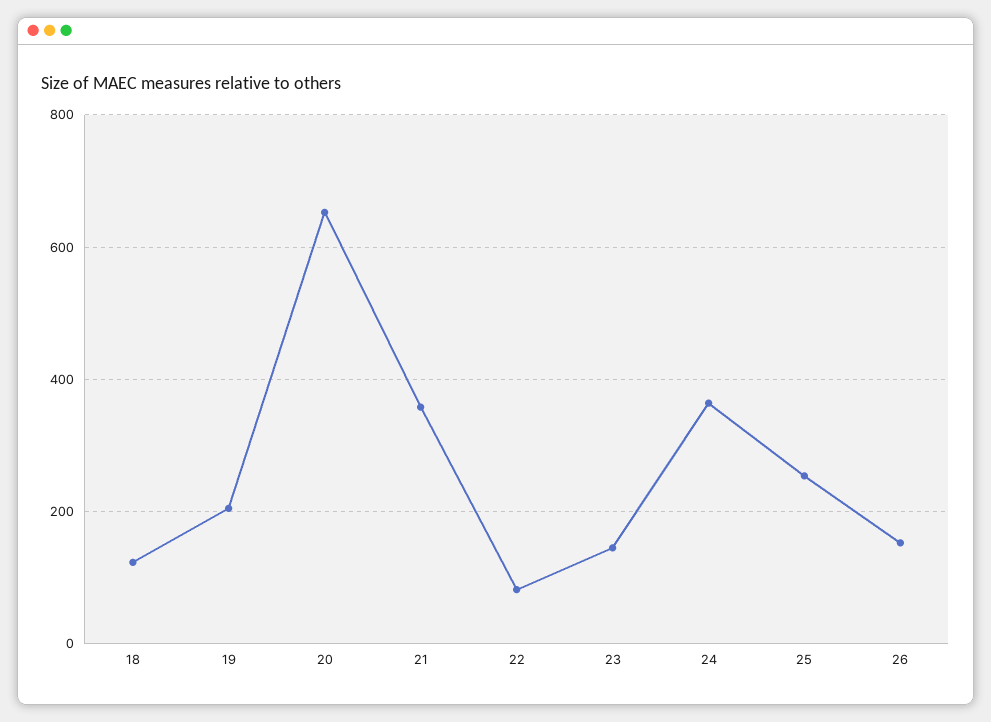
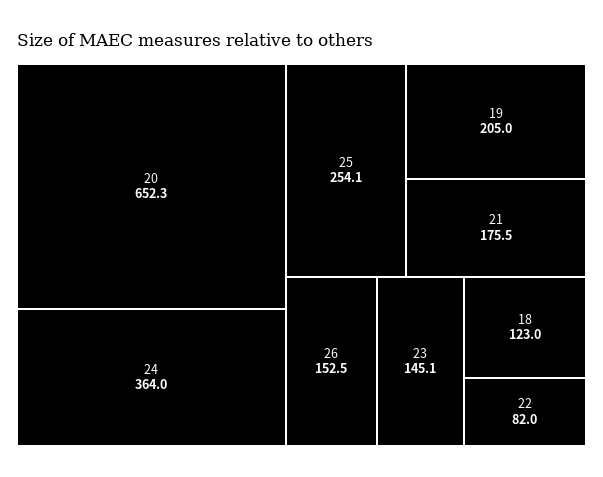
21: 360 -> 175.5

